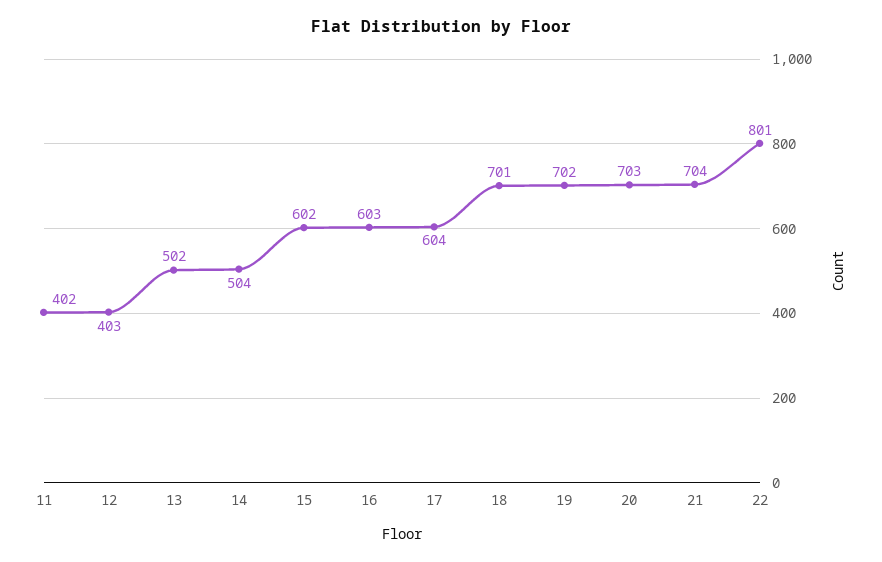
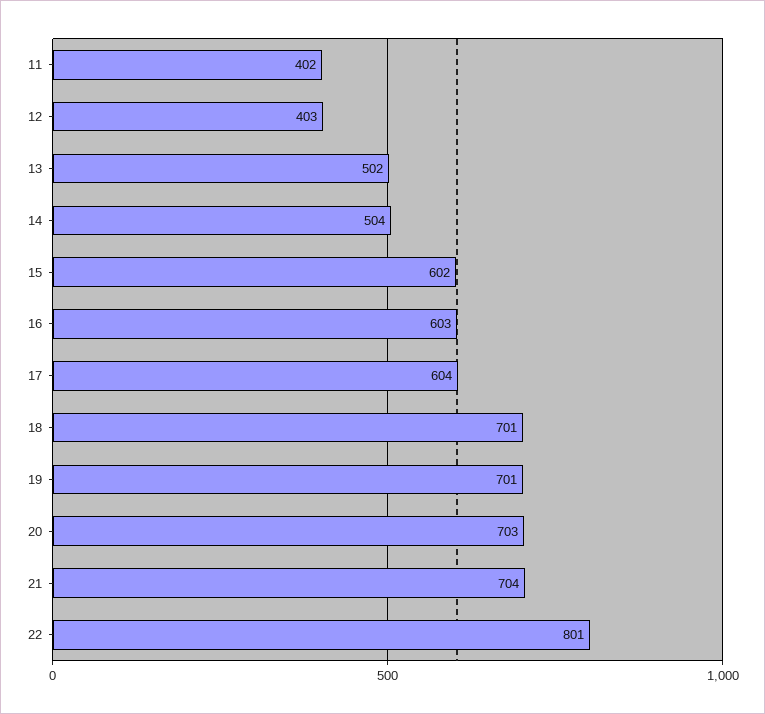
19: 702 -> 701

